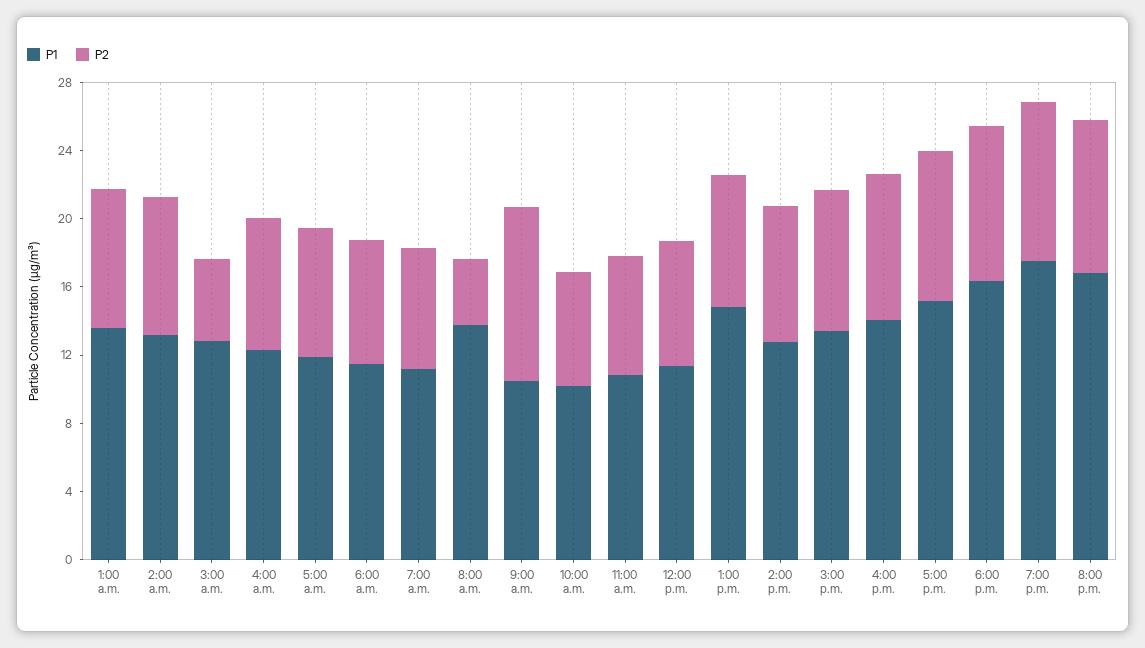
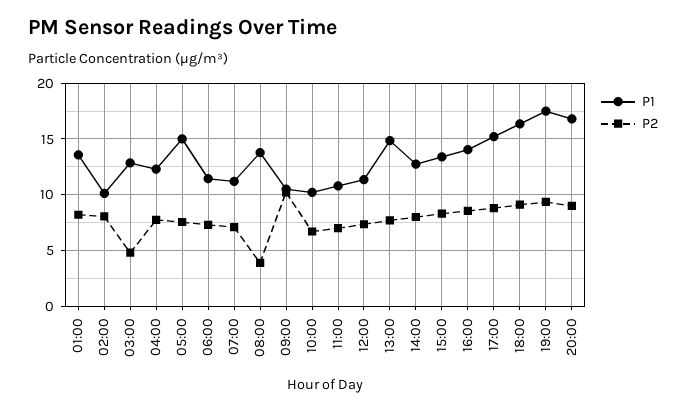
P1, 2:00 a.m.: 13 -> 10
P1, 5:00 a.m.: 12 -> 15

